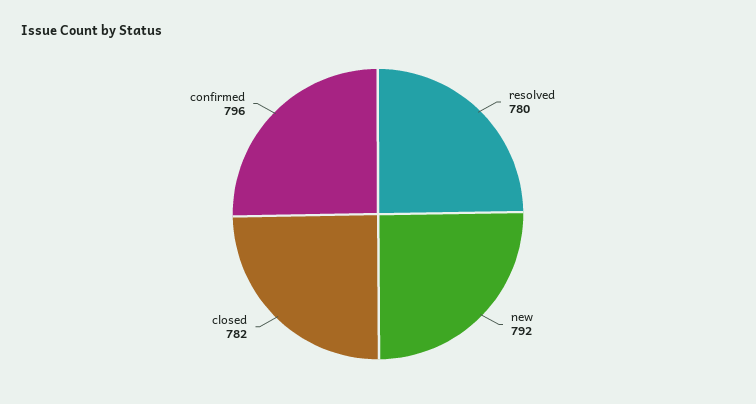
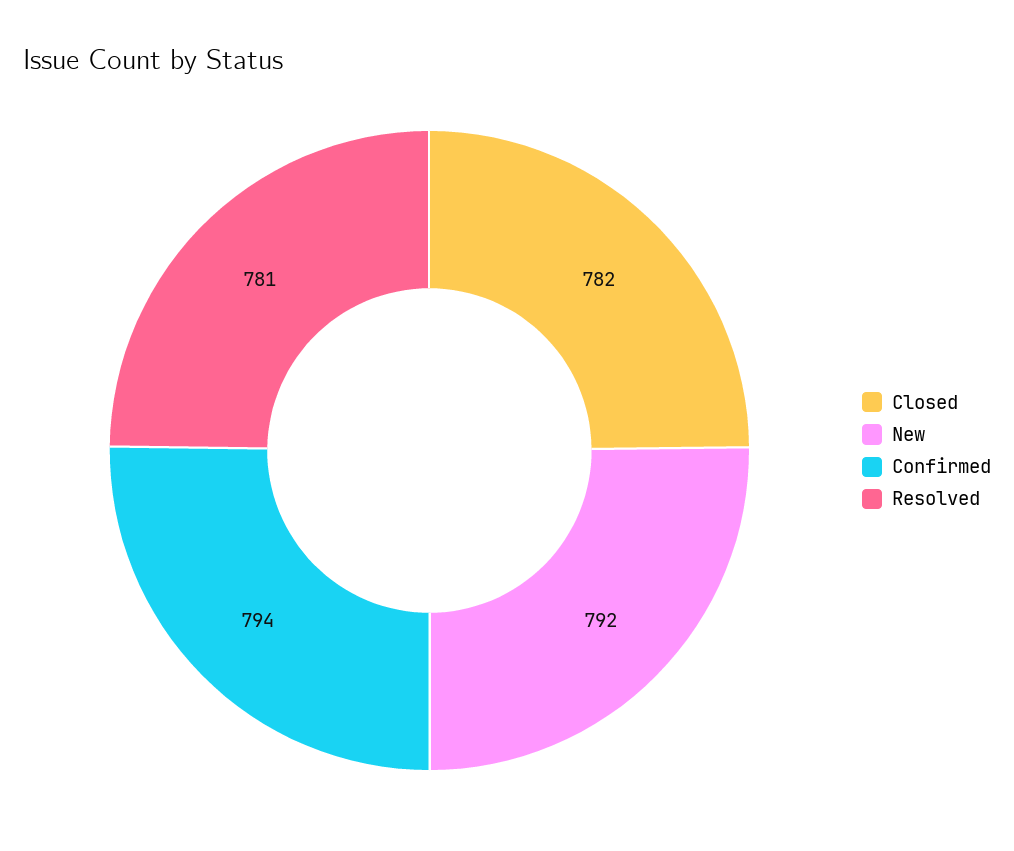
resolved: 780 -> 781
confirmed: 796 -> 794

